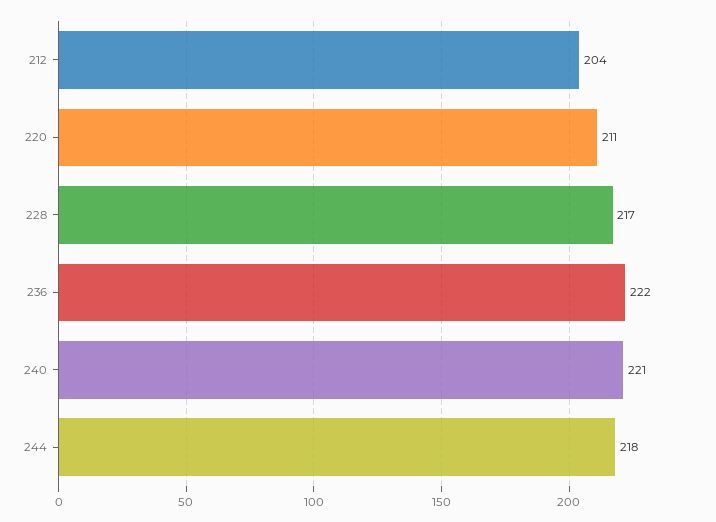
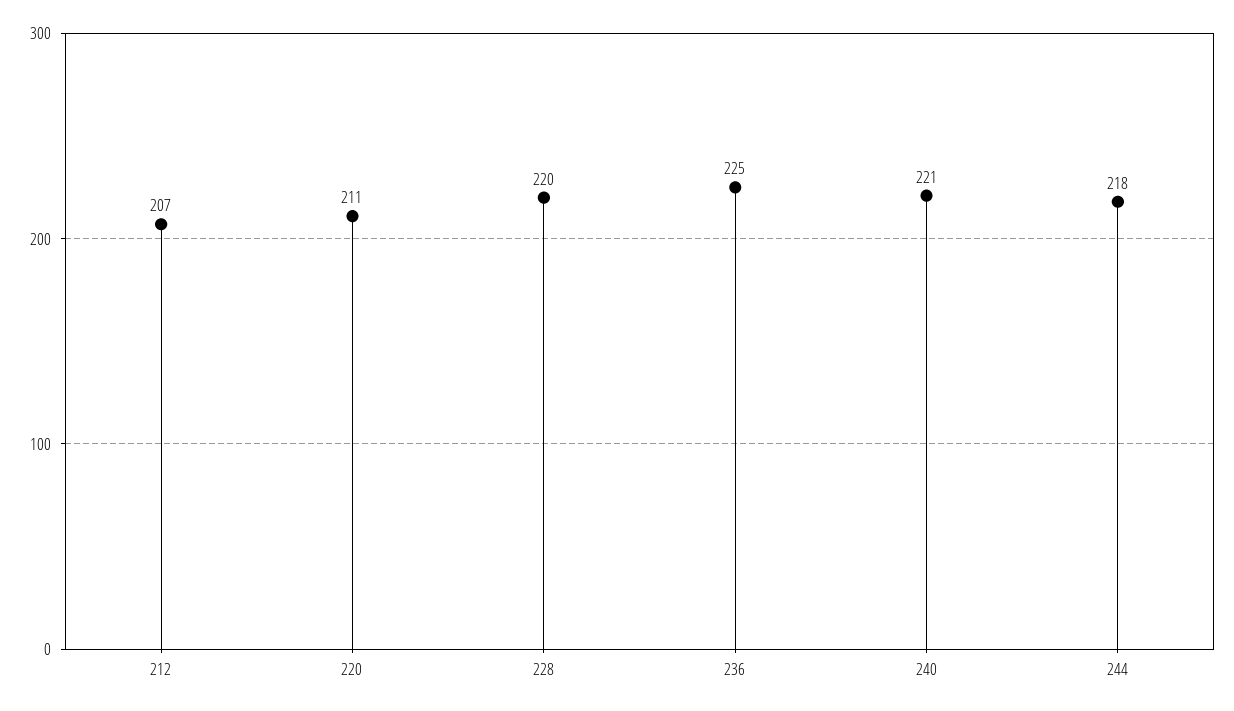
212: 204 -> 207
228: 217 -> 220
236: 222 -> 225

